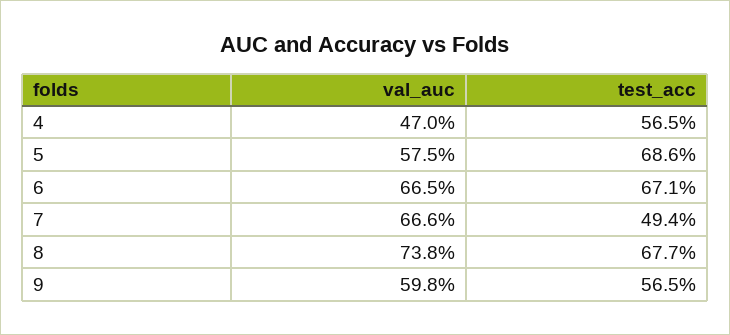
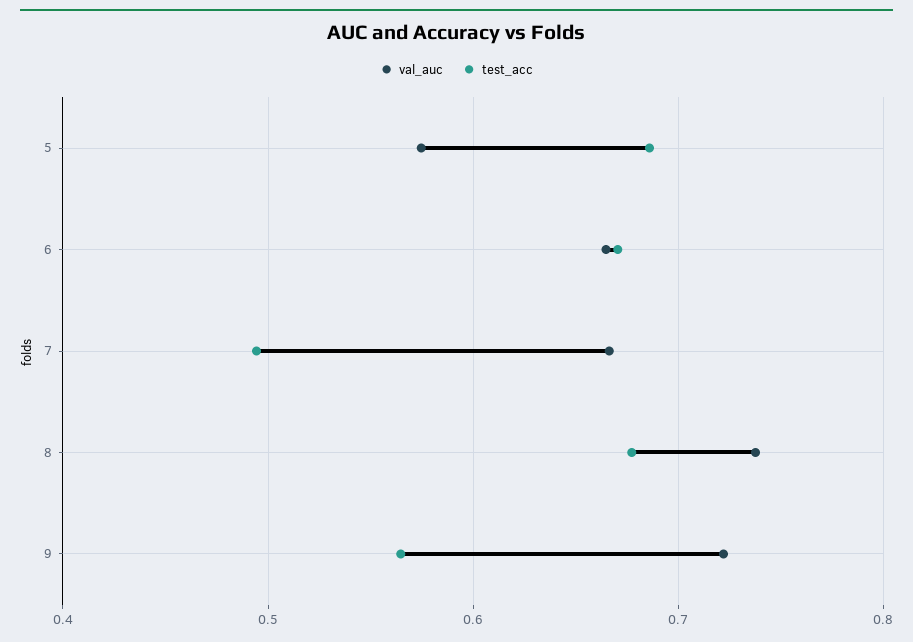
val_auc, 4: 0.47 -> none
test_acc, 4: 0.565 -> none
val_auc, 9: 0.598 -> 0.72

